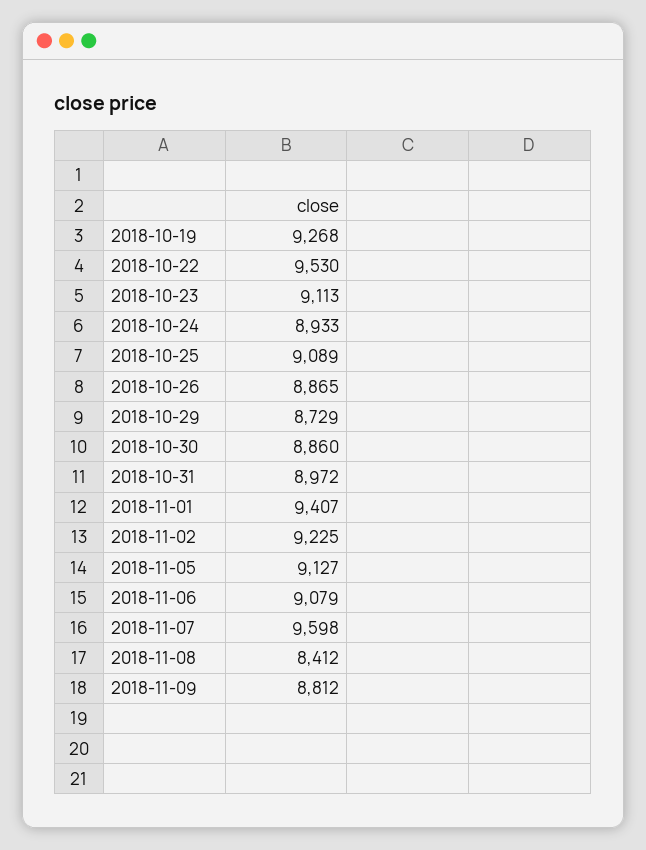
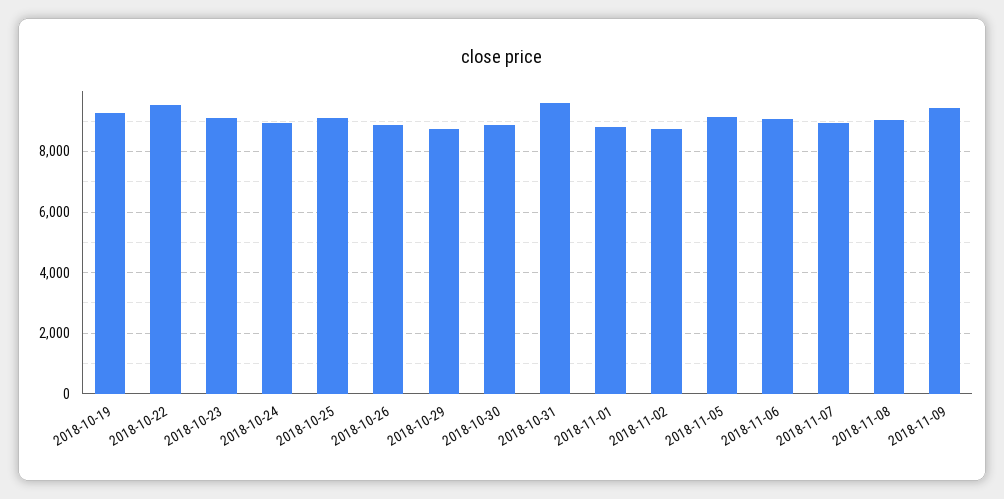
2018-10-31: 8972 -> 9600
2018-11-01: 9407 -> 8800
2018-11-02: 9225 -> 8800
2018-11-07: 9598 -> 9000
2018-11-08: 8412 -> 9000
2018-11-09: 8812 -> 9400

